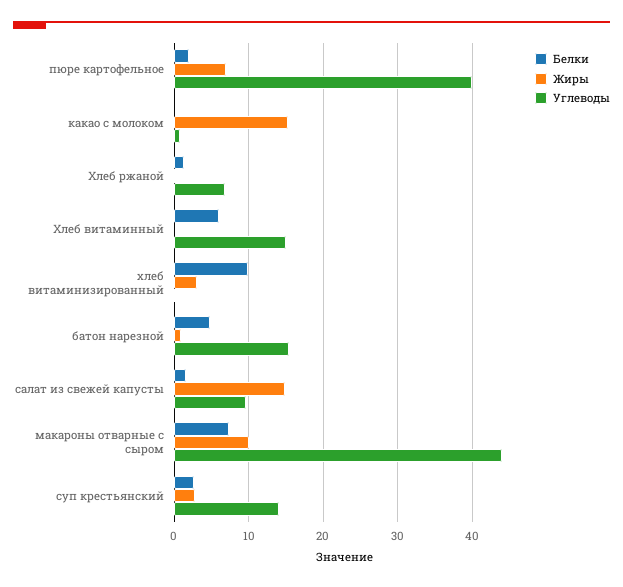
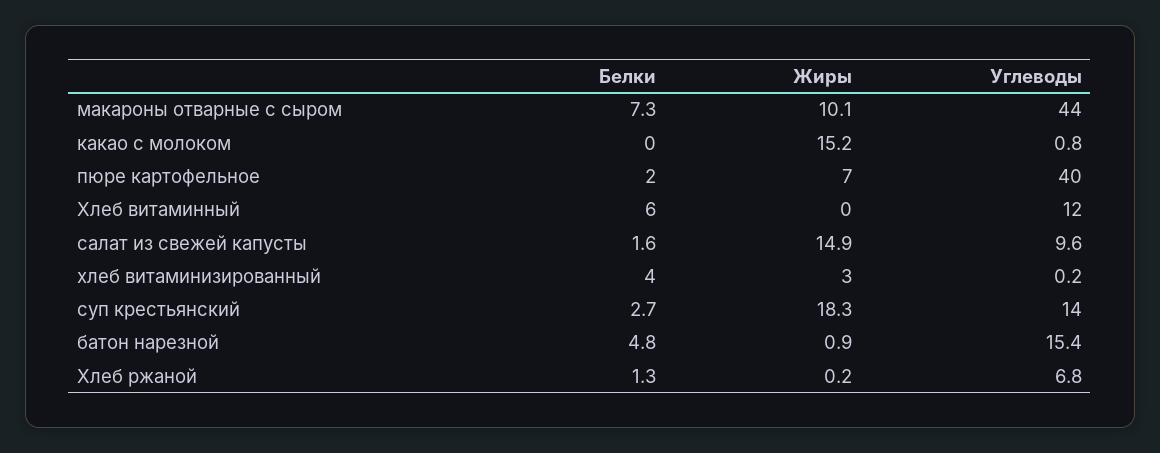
Углеводы, Хлеб витаминный: 15 -> 12
Белки, хлеб витаминизированный: 10 -> 4
Жиры, суп крестьянский: 3 -> 18.3

